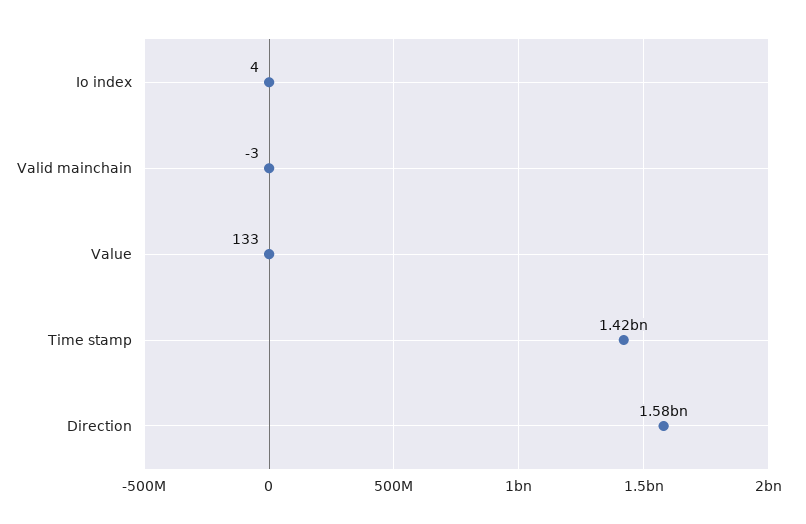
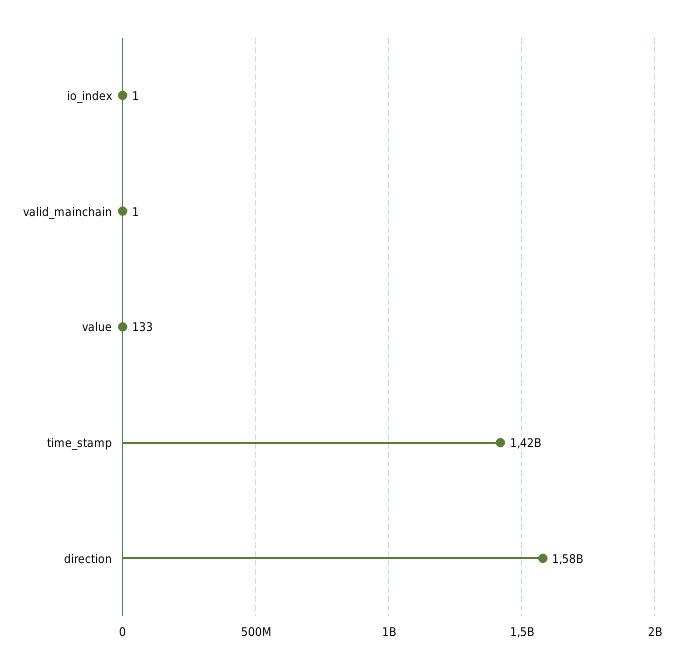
Io index: 4 -> 1
Valid mainchain: -3 -> 1

